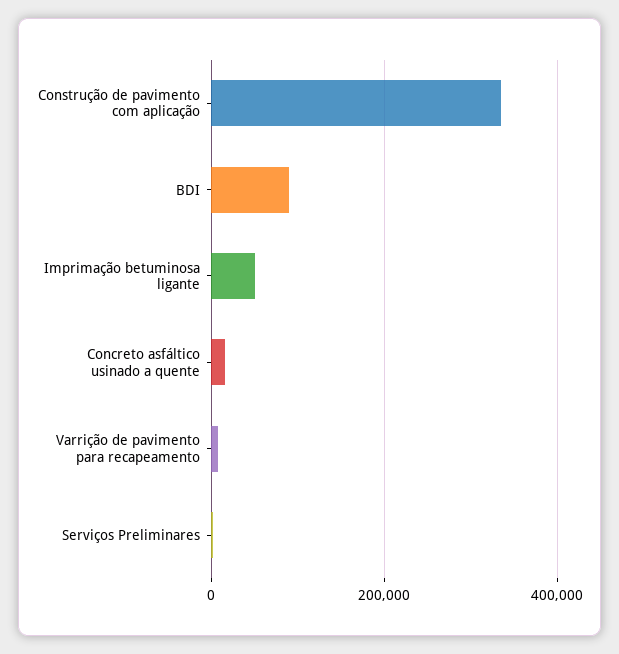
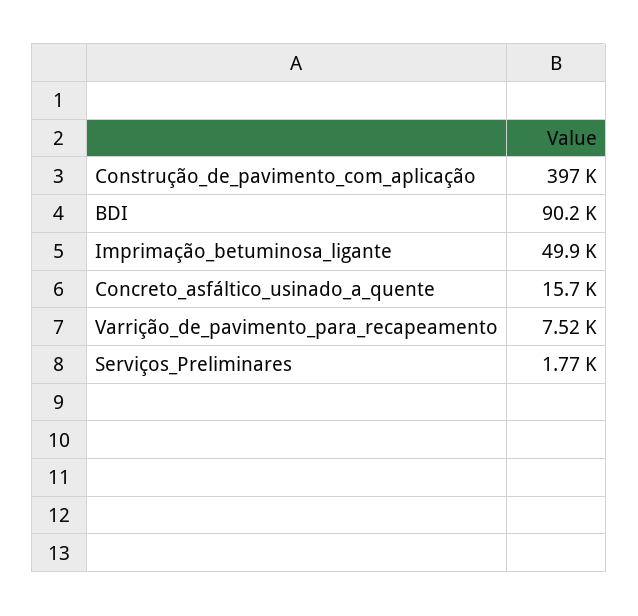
Construção de pavimento com aplicação: 340000 -> 397000

